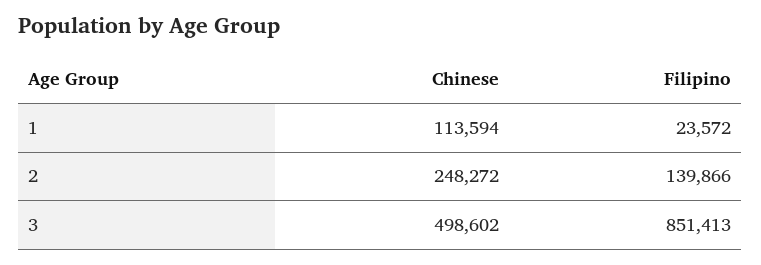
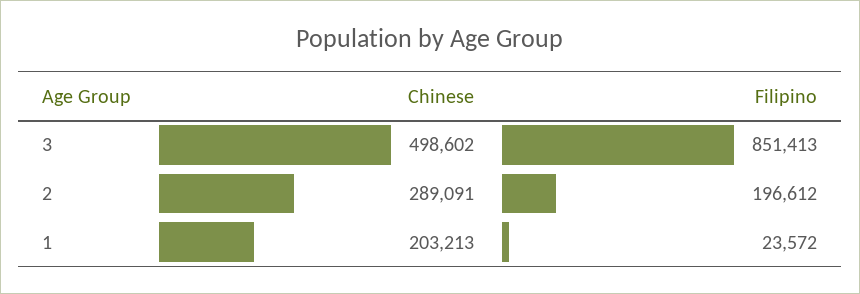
Chinese, 1: 113594 -> 203213
Chinese, 2: 248272 -> 289091
Filipino, 2: 139866 -> 196612

